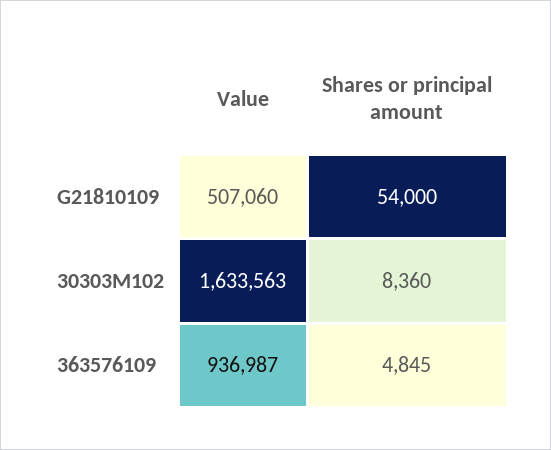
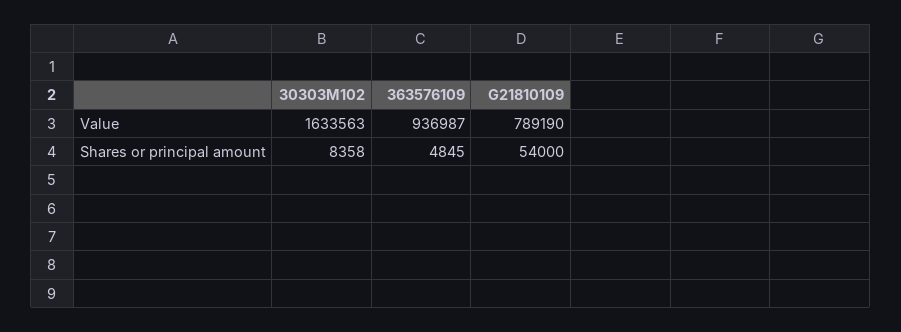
Value, G21810109: 507060 -> 789190
Shares or principal amount, 30303M102: 8360 -> 8358

